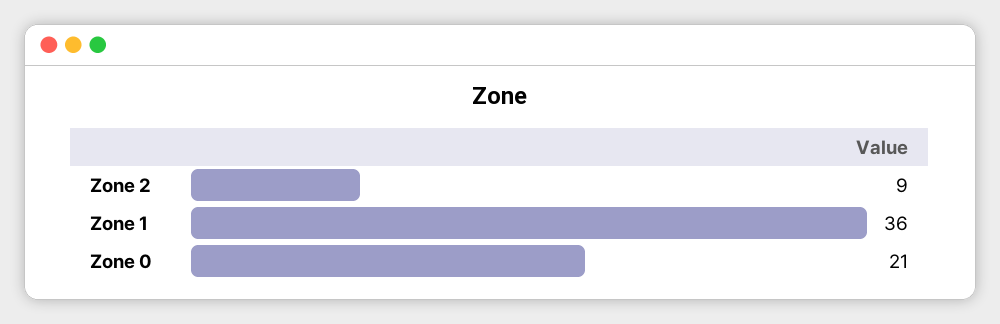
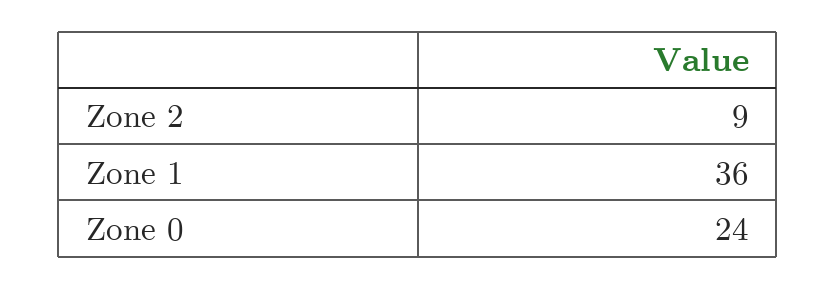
Zone 0: 21 -> 24

